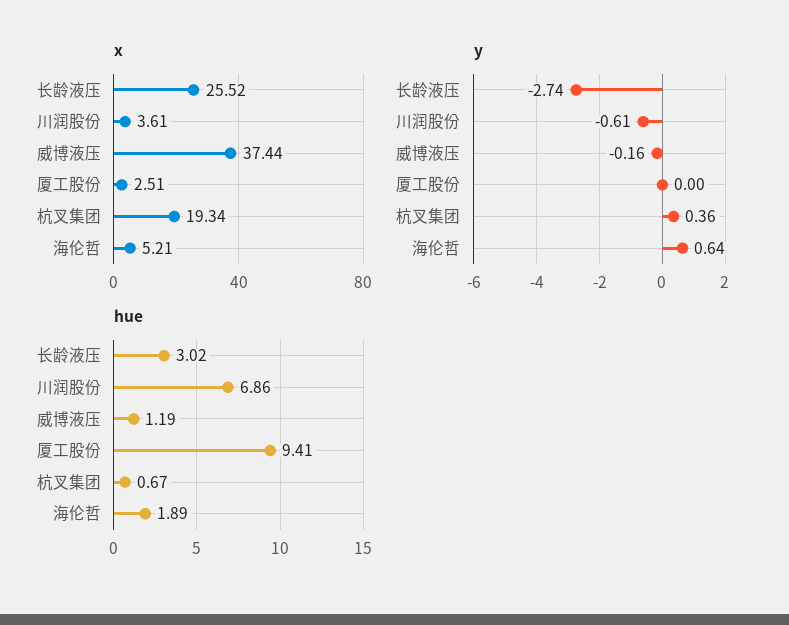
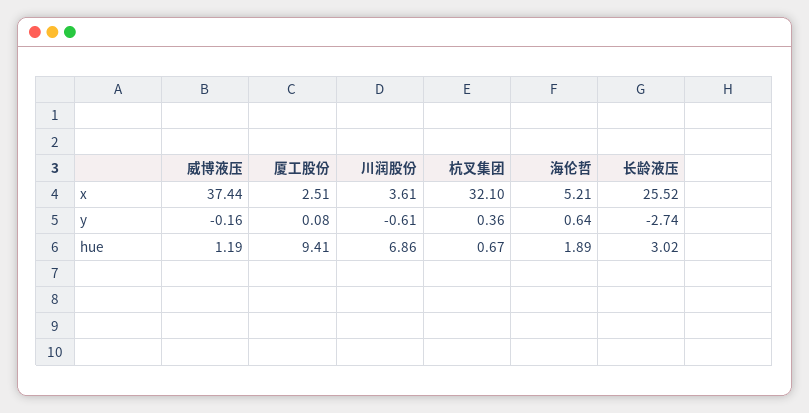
x, 杭叉集团: 19.34 -> 32.1
y, 厦工股份: 0 -> 0.08

